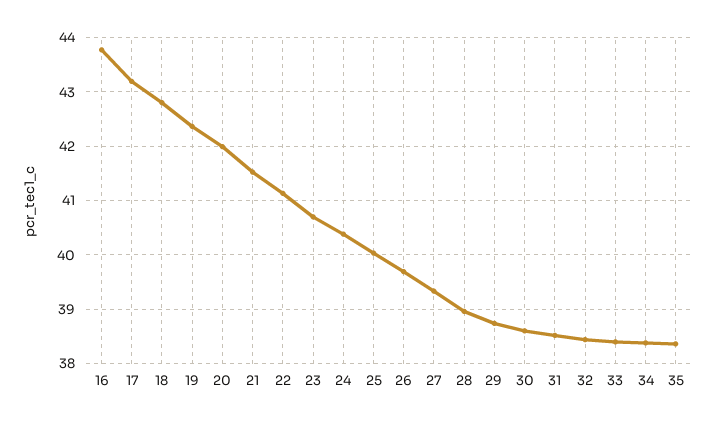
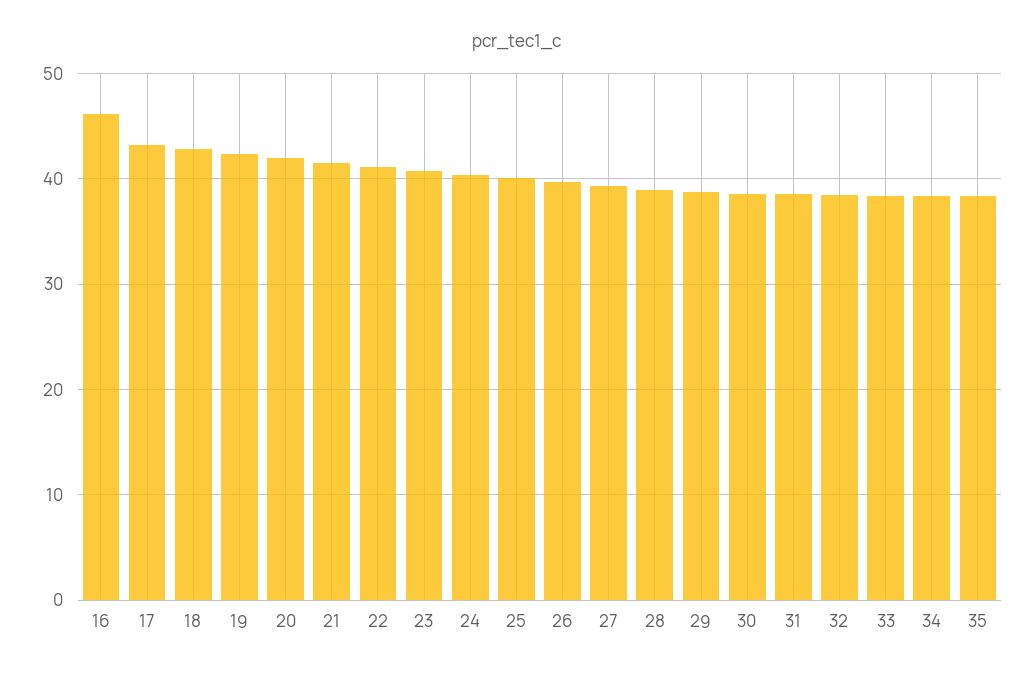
16: 43.8 -> 46

